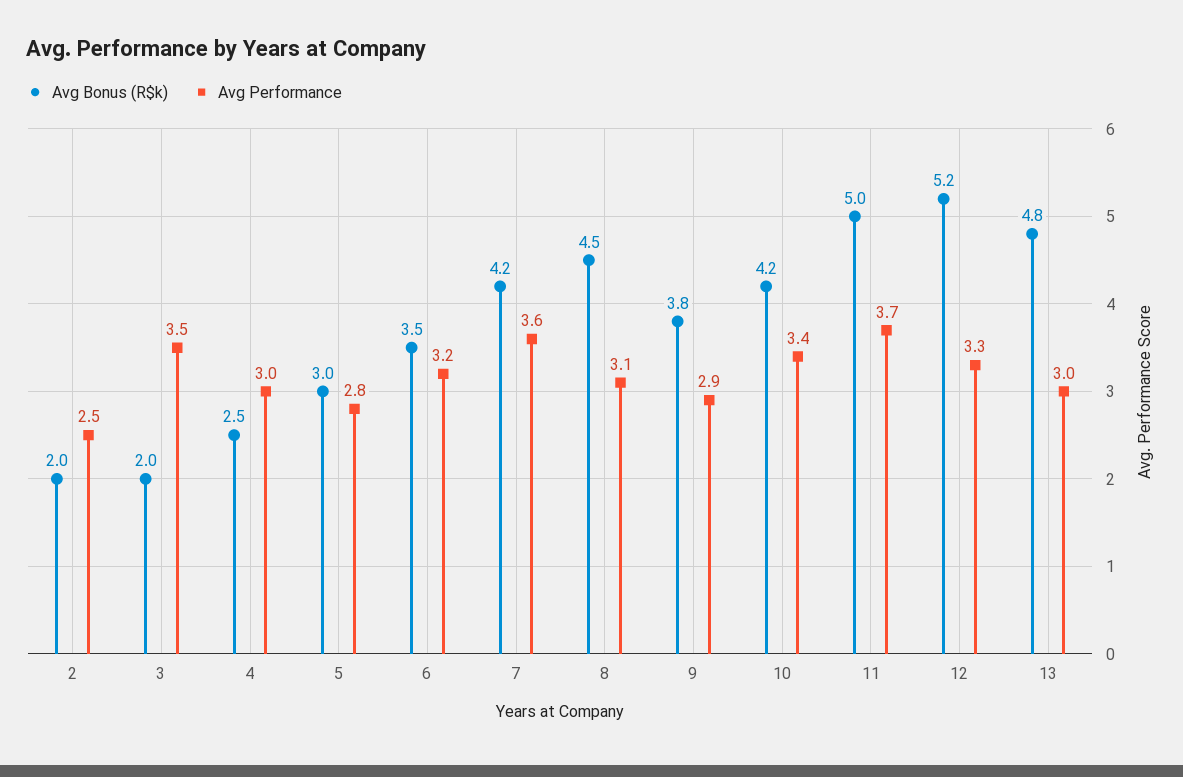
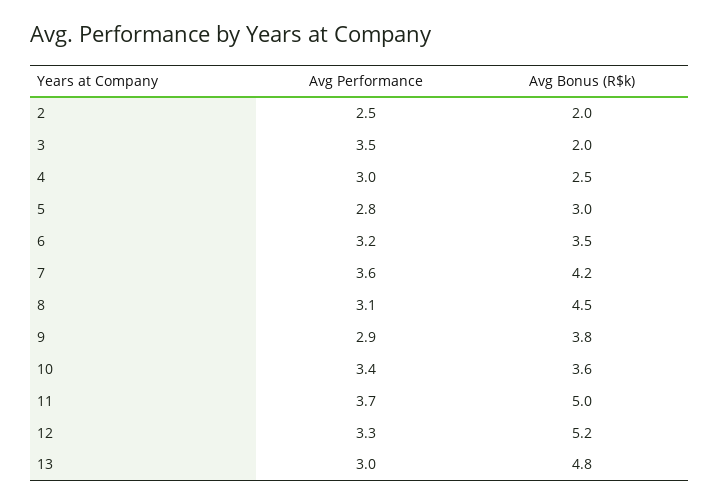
Avg Bonus (R$k), 10: 4.2 -> 3.6

